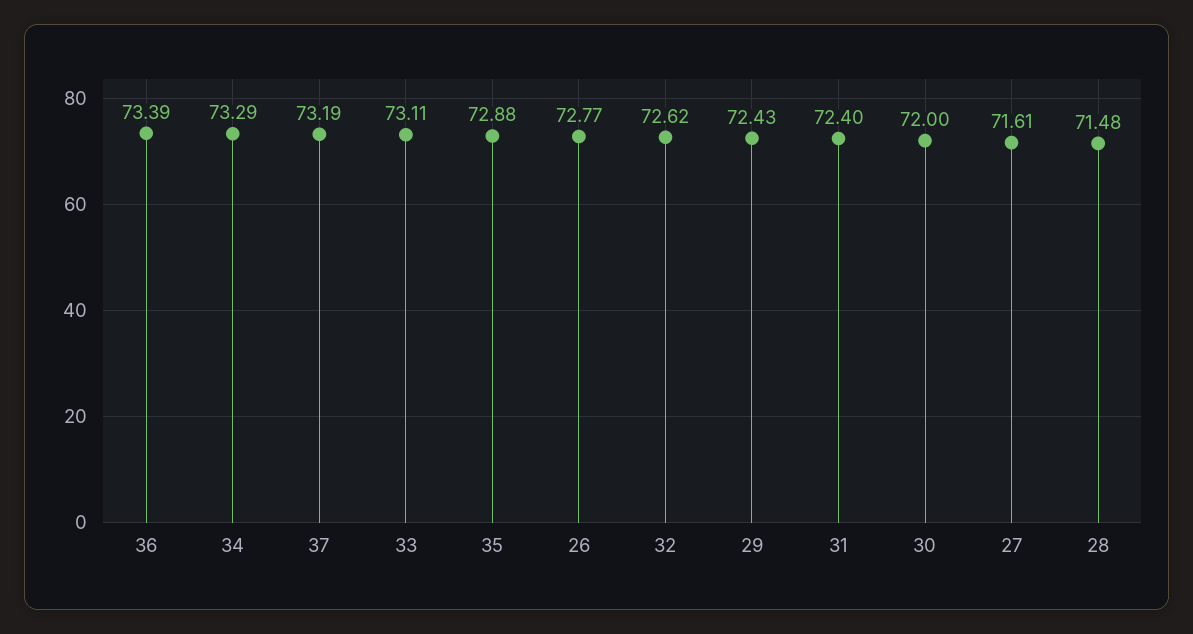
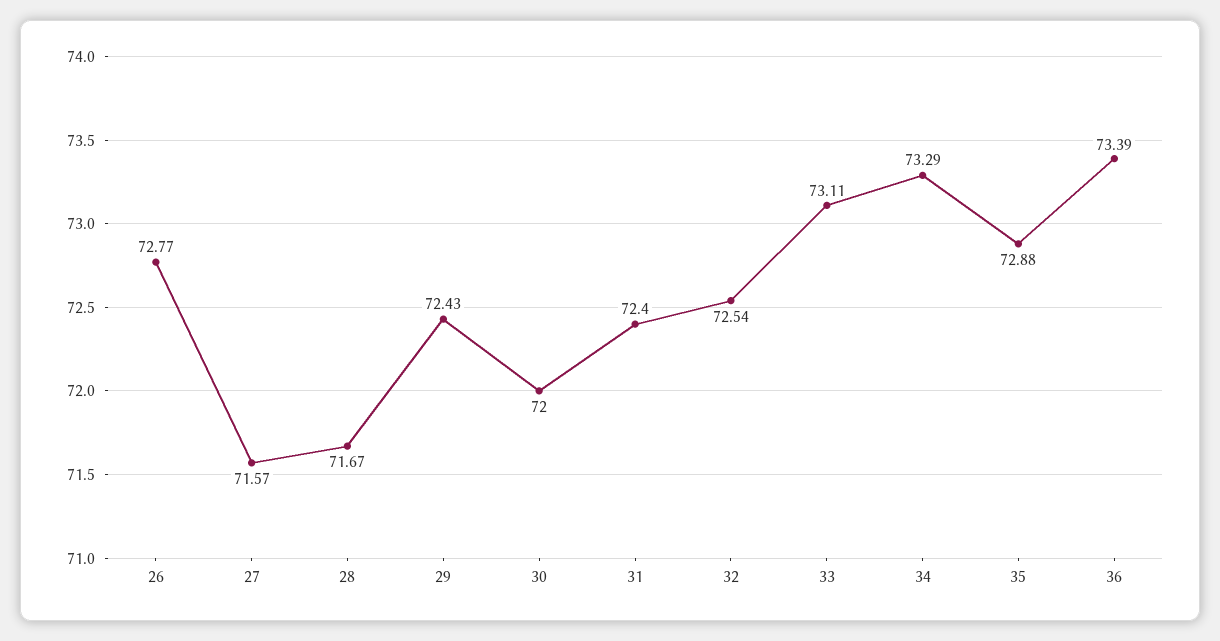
37: 73.19 -> none
32: 72.62 -> 72.54
27: 71.61 -> 71.57
28: 71.48 -> 71.67

